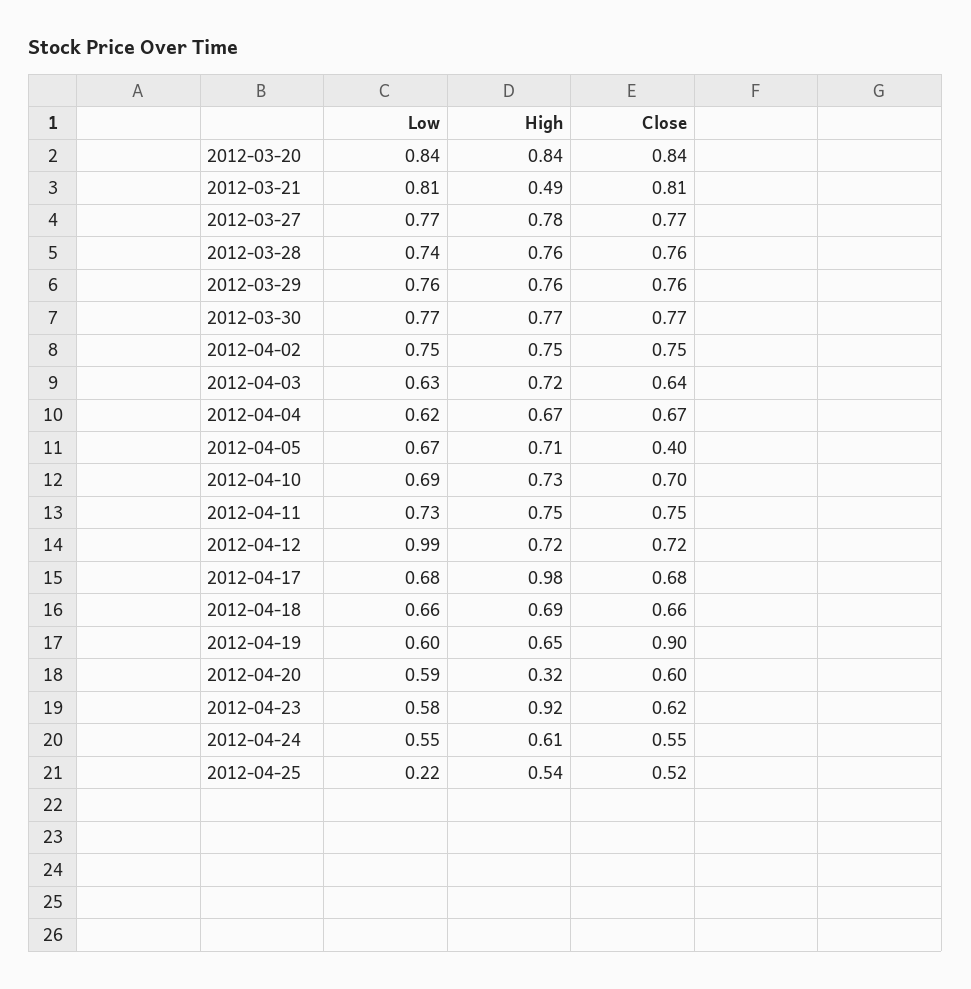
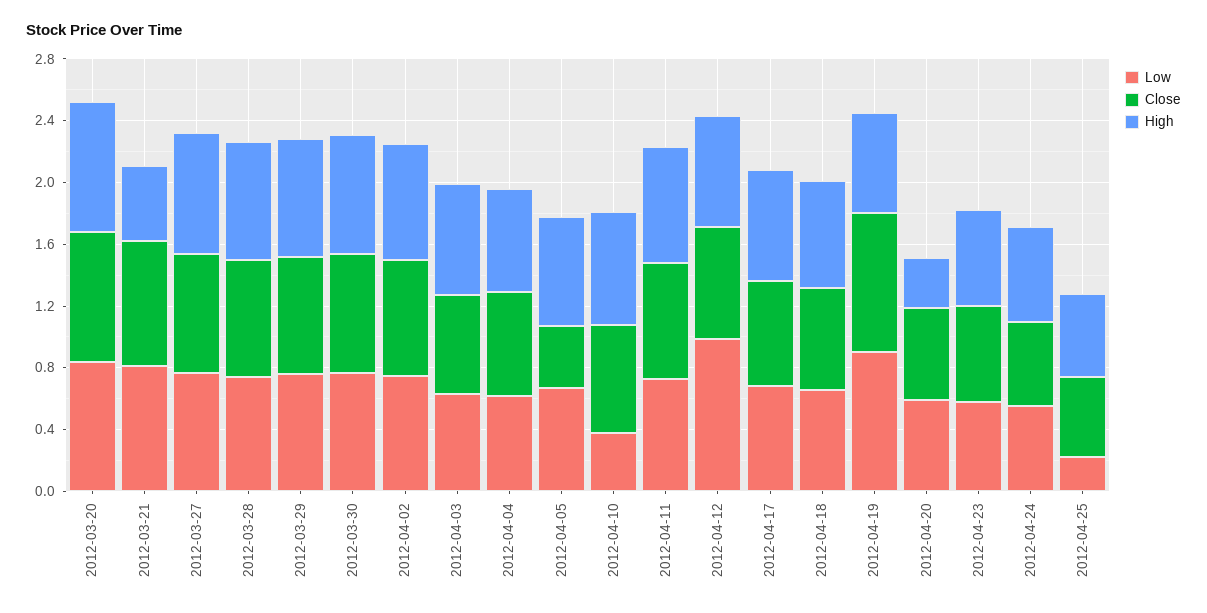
Low, 2012-04-10: 0.69 -> 0.4
High, 2012-04-17: 0.98 -> 0.7
Low, 2012-04-19: 0.6 -> 0.9
High, 2012-04-23: 0.92 -> 0.6

